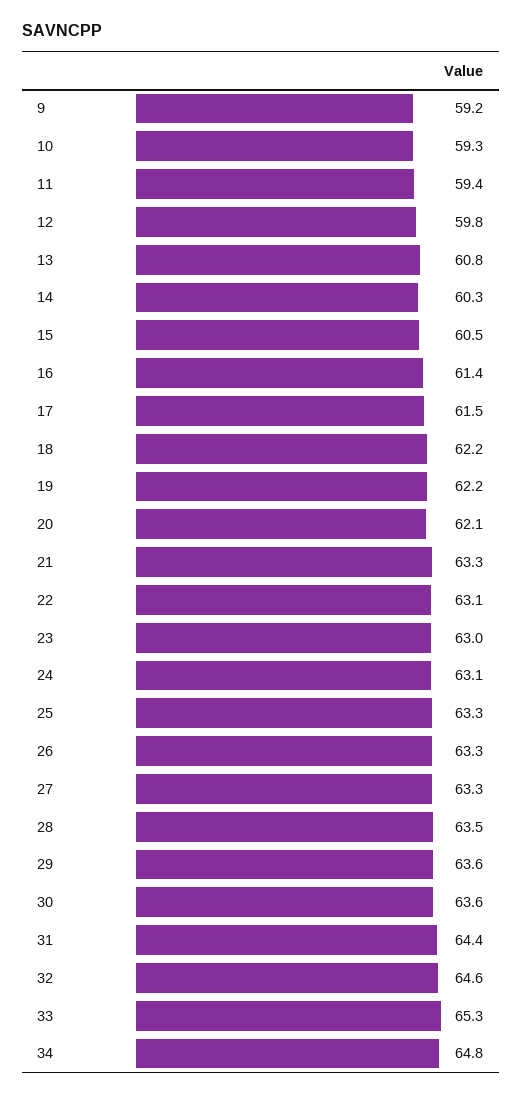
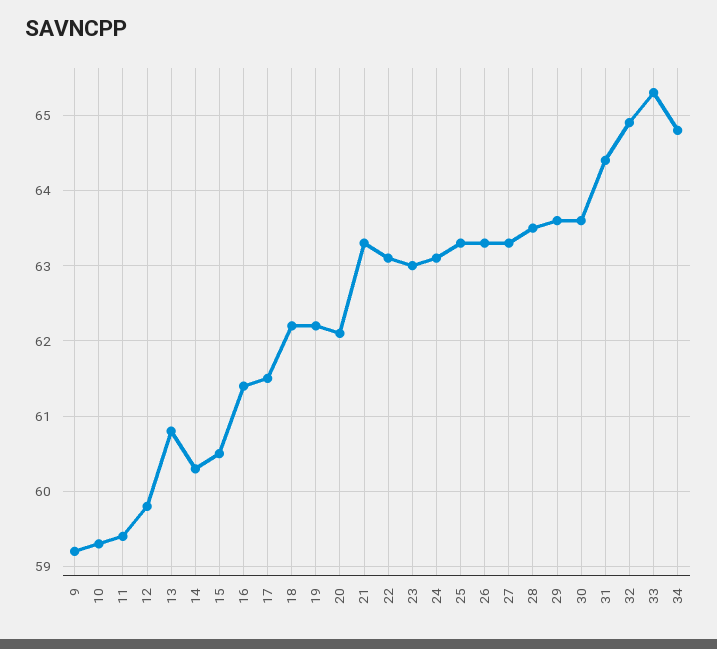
32: 64.6 -> 64.9

